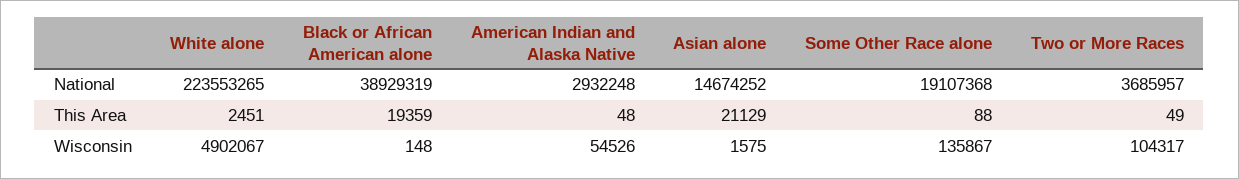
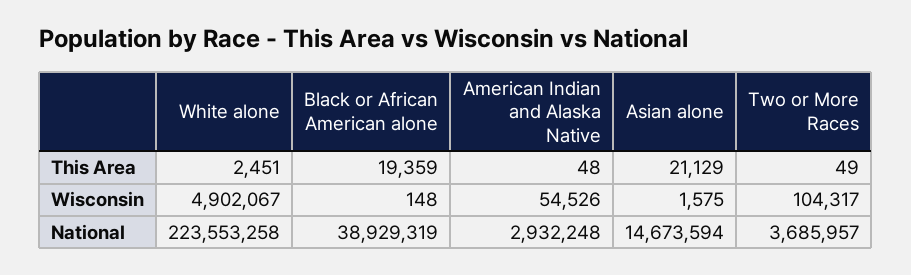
White alone, National: 223553265 -> 223553258
Asian alone, National: 14674252 -> 14673594
Some Other Race alone, National: 19107368 -> none
Some Other Race alone, This Area: 88 -> none
Some Other Race alone, Wisconsin: 135867 -> none

